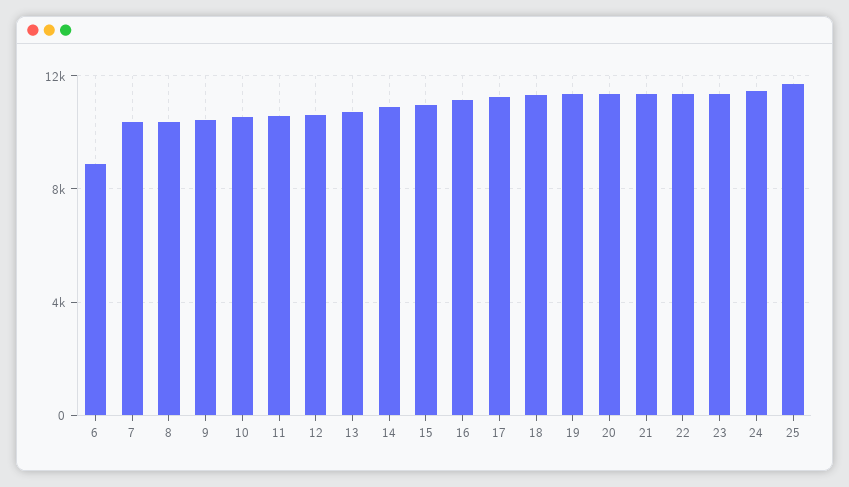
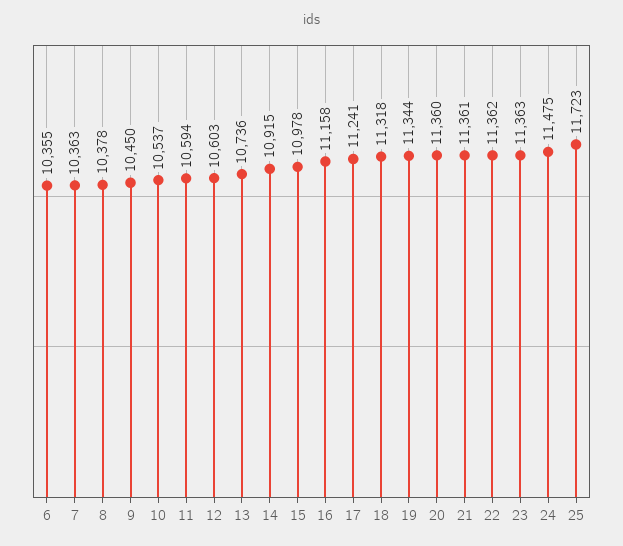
6: 9000 -> 10355

